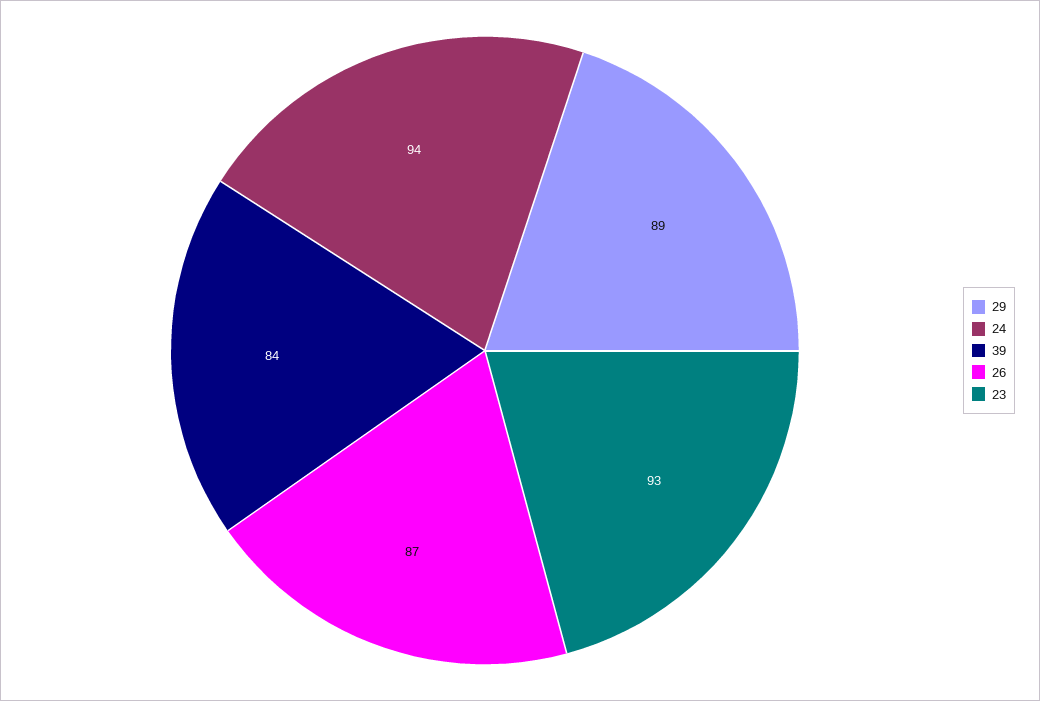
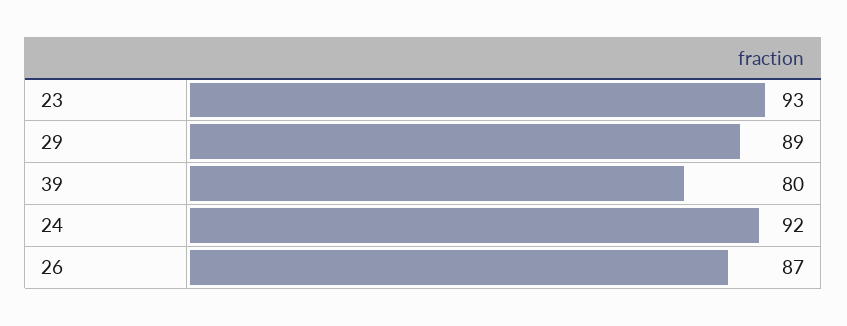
24: 94 -> 92
39: 84 -> 80

